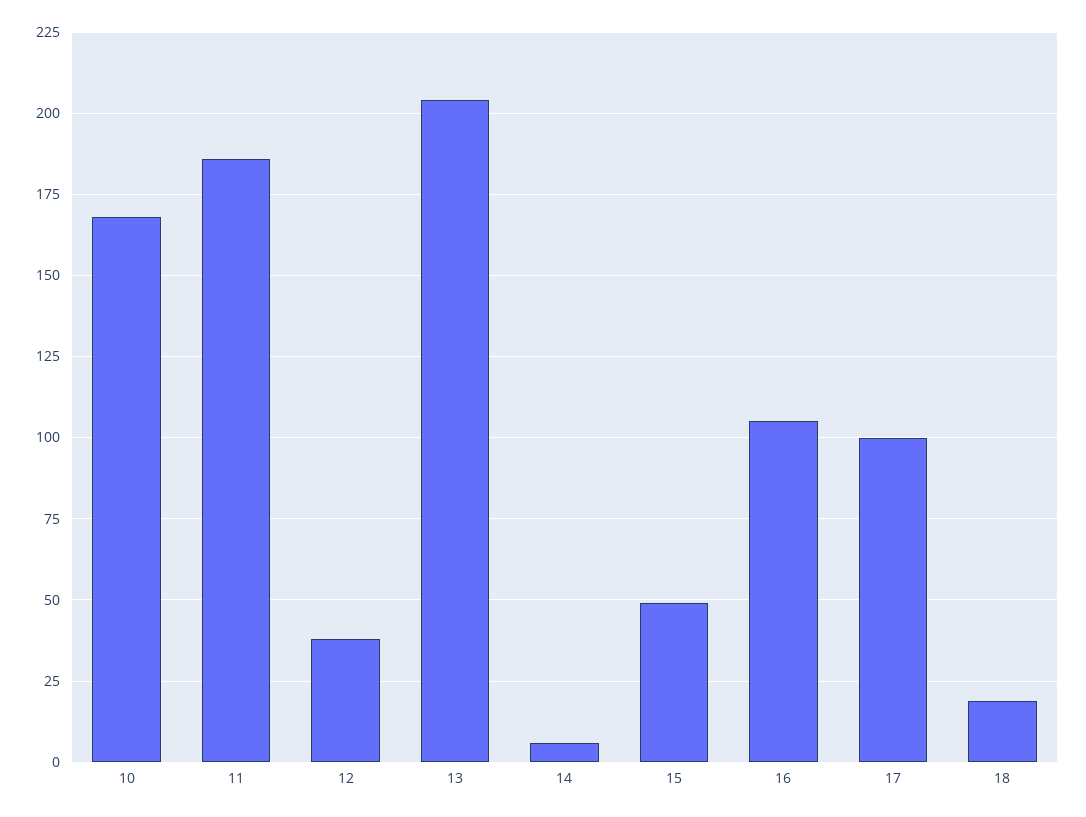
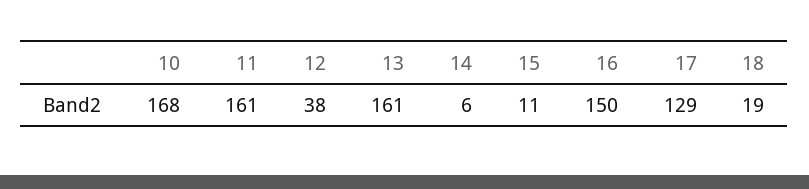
11: 185 -> 161
13: 205 -> 161
15: 50 -> 11
16: 105 -> 150
17: 100 -> 129

